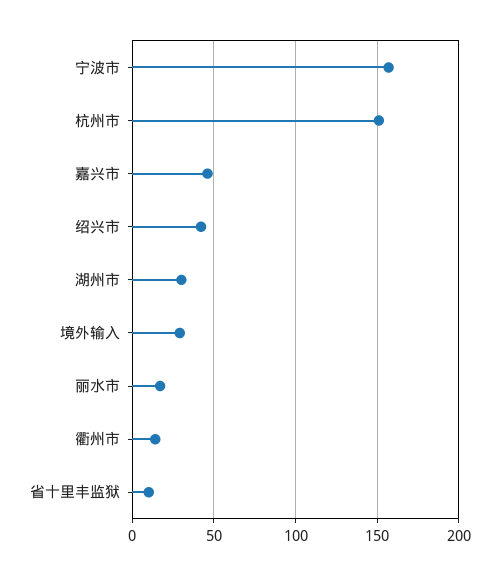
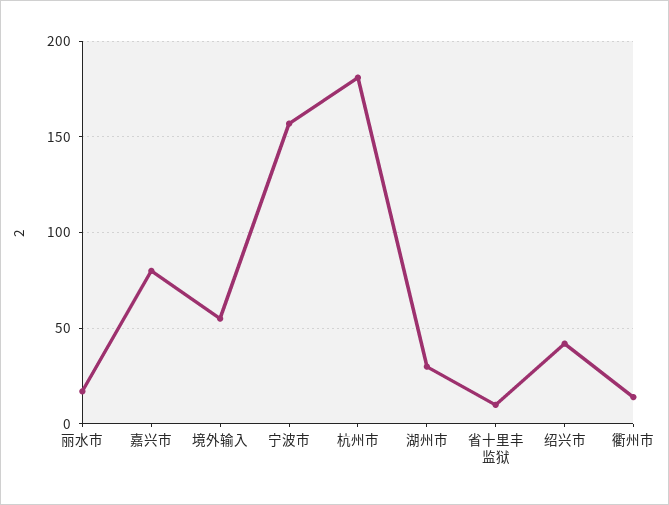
杭州市: 150 -> 180
嘉兴市: 45 -> 80
境外输入: 30 -> 55

